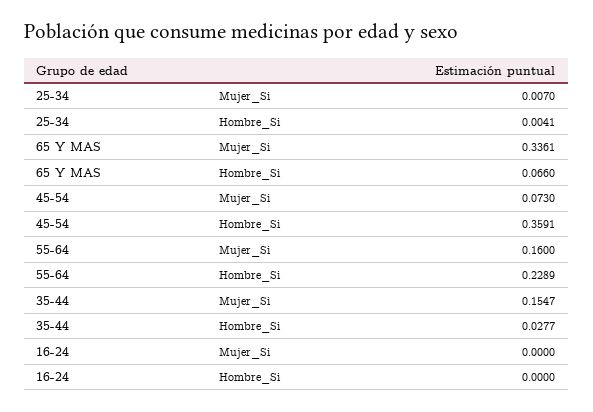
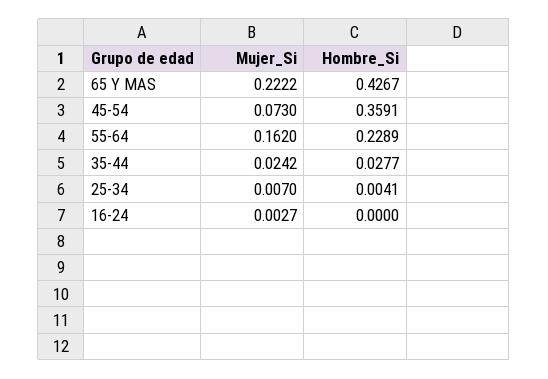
65 Y MAS, Mujer_Si: 0.3361 -> 0.2222
65 Y MAS, Hombre_Si: 0.066 -> 0.4267
55-64, Mujer_Si: 0.16 -> 0.162
35-44, Mujer_Si: 0.1547 -> 0.0242
16-24, Mujer_Si: 0 -> 0.0027

